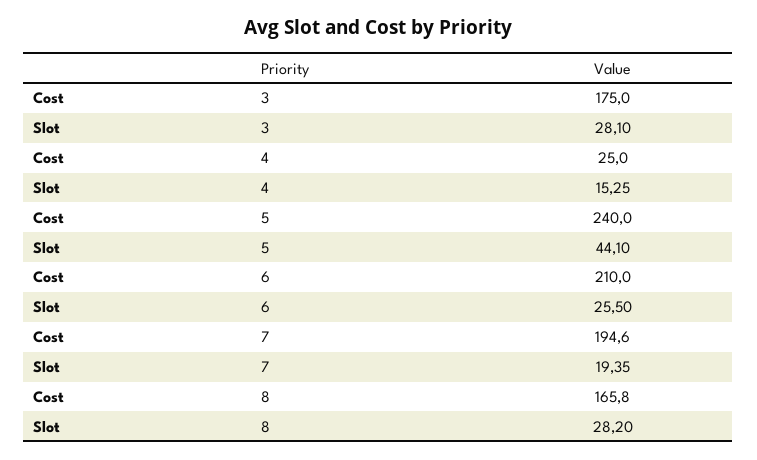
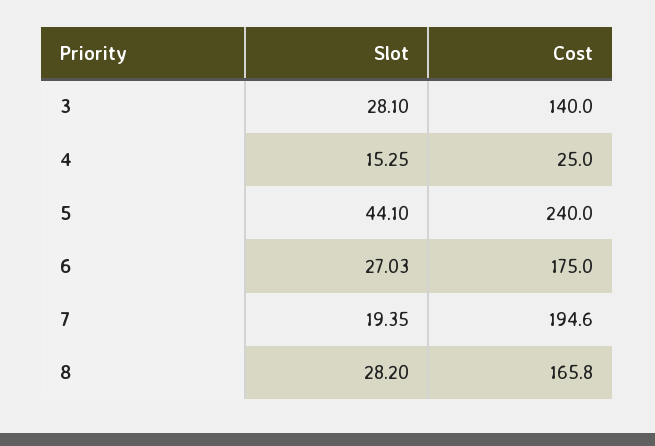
Cost, 3: 175 -> 140
Cost, 6: 210 -> 175
Slot, 6: 25.5 -> 27.03

